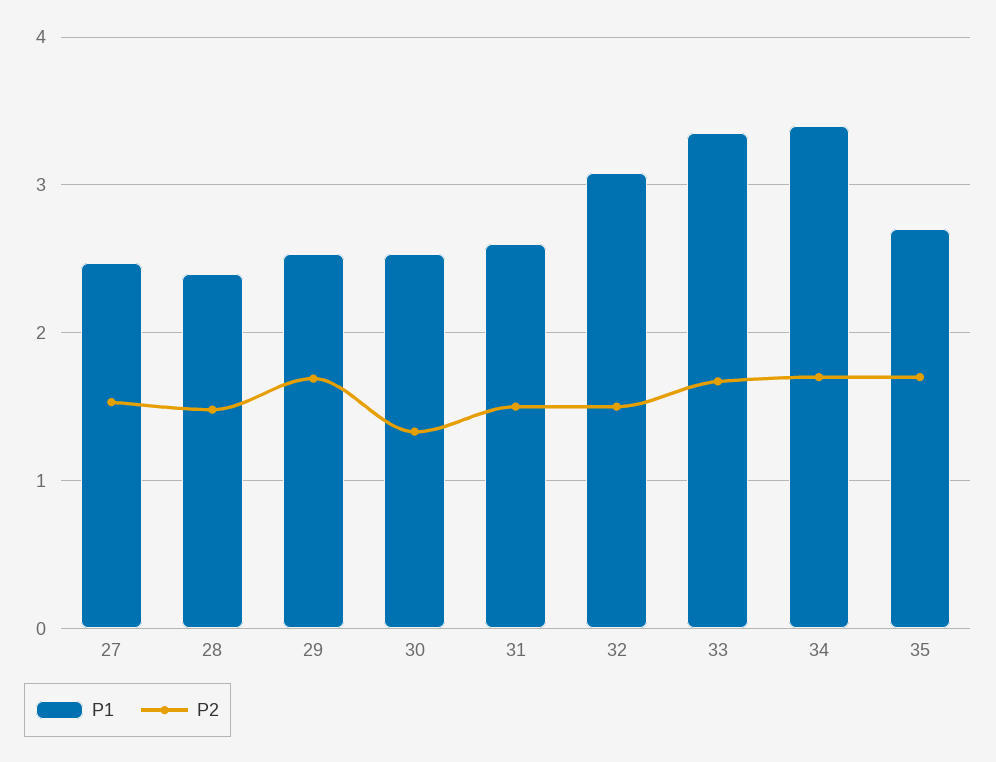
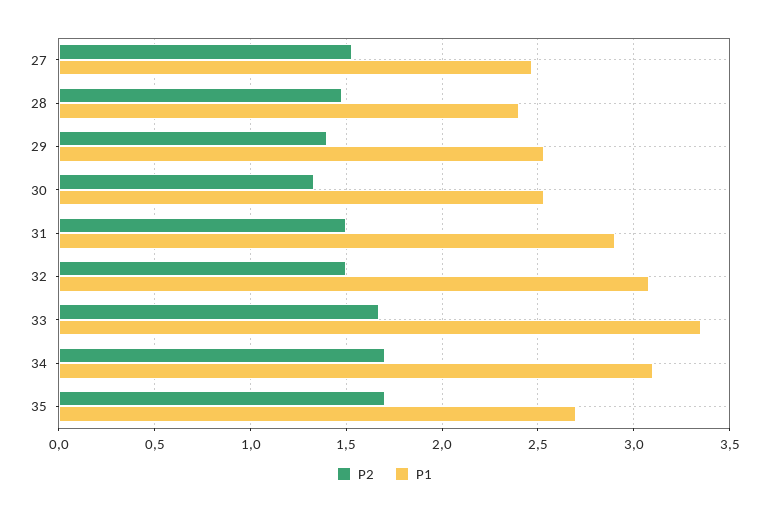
P2, 29: 1.7 -> 1.4
P1, 31: 2.6 -> 2.9
P1, 34: 3.4 -> 3.1

